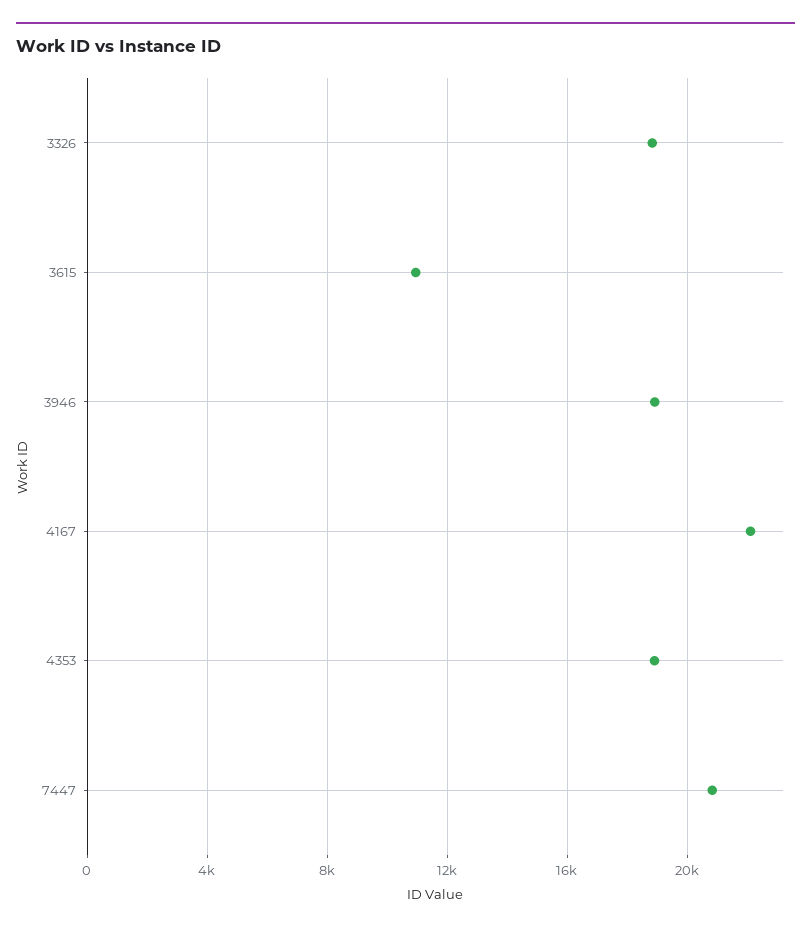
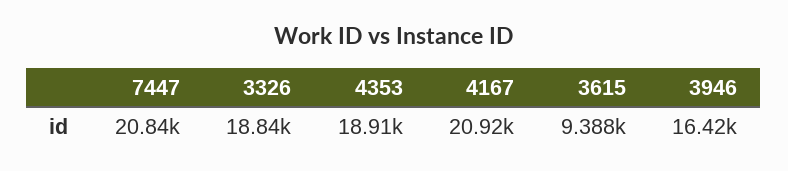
3615: 11000 -> 9388
3946: 19000 -> 16420
4167: 22000 -> 20920

